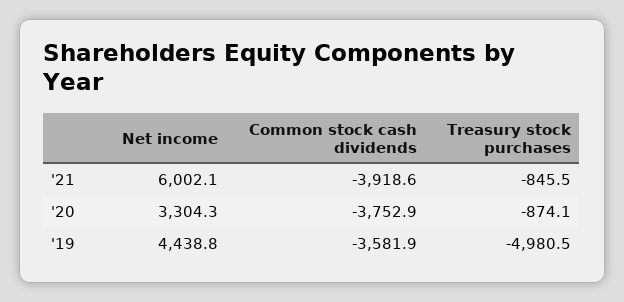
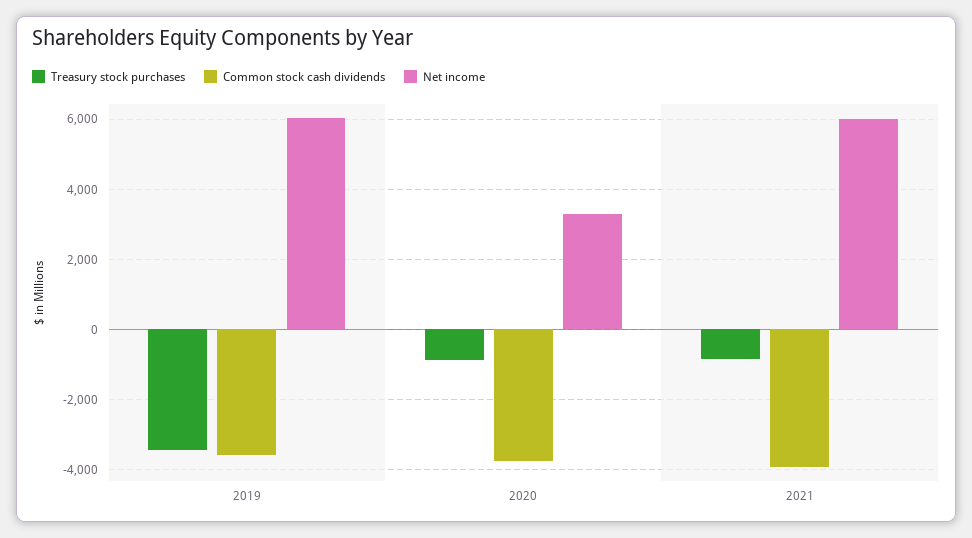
Net income, '19: 4438.8 -> 6000
Treasury stock purchases, '19: -4980.5 -> -3400

